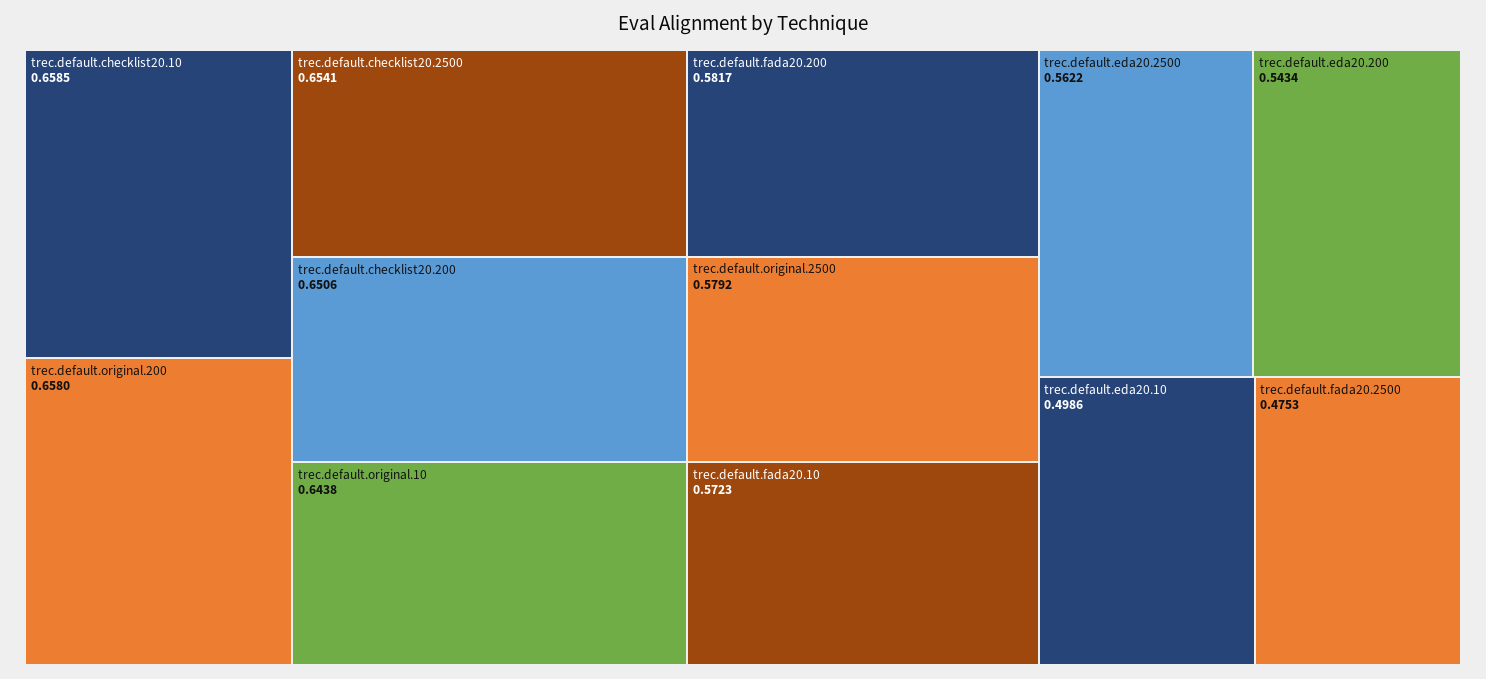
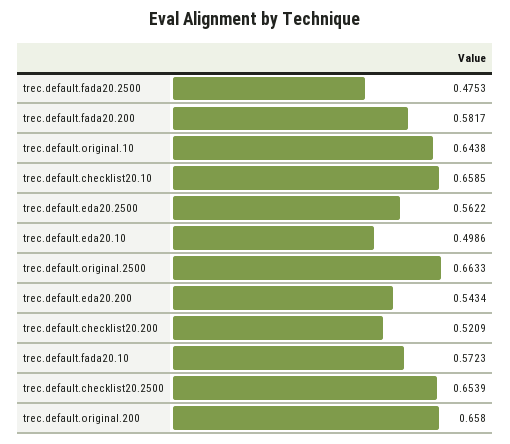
trec.default.checklist20.2500: 0.6541 -> 0.6539
trec.default.checklist20.200: 0.6506 -> 0.5209
trec.default.original.2500: 0.5792 -> 0.6633

